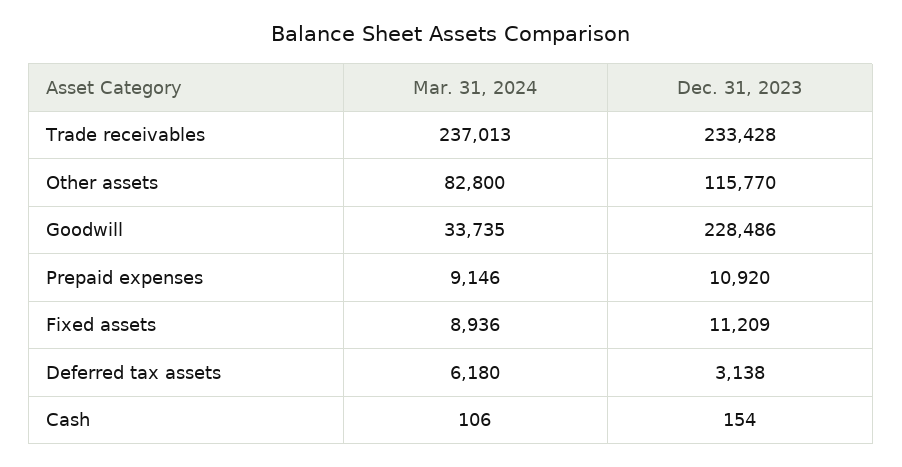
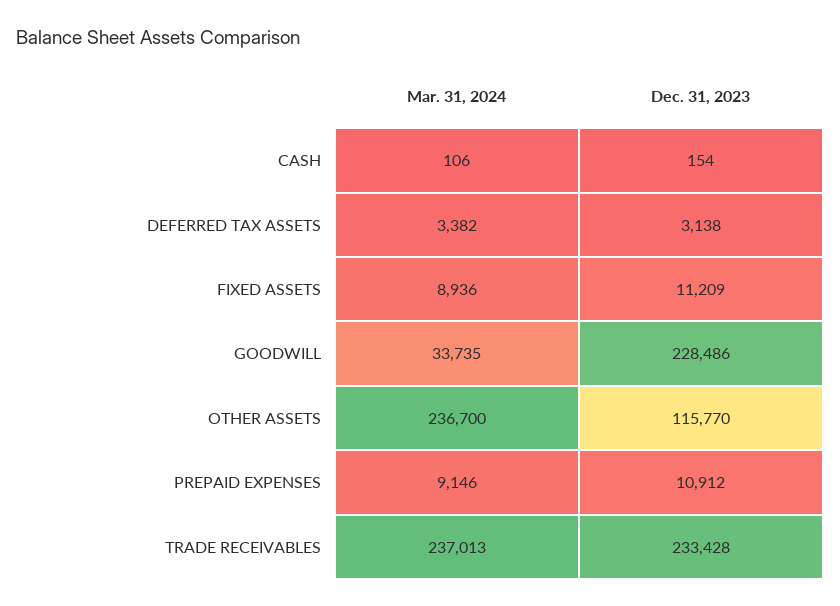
Mar. 31, 2024, Other assets: 82800 -> 236700
Dec. 31, 2023, Prepaid expenses: 10920 -> 10912
Mar. 31, 2024, Deferred tax assets: 6180 -> 3382

